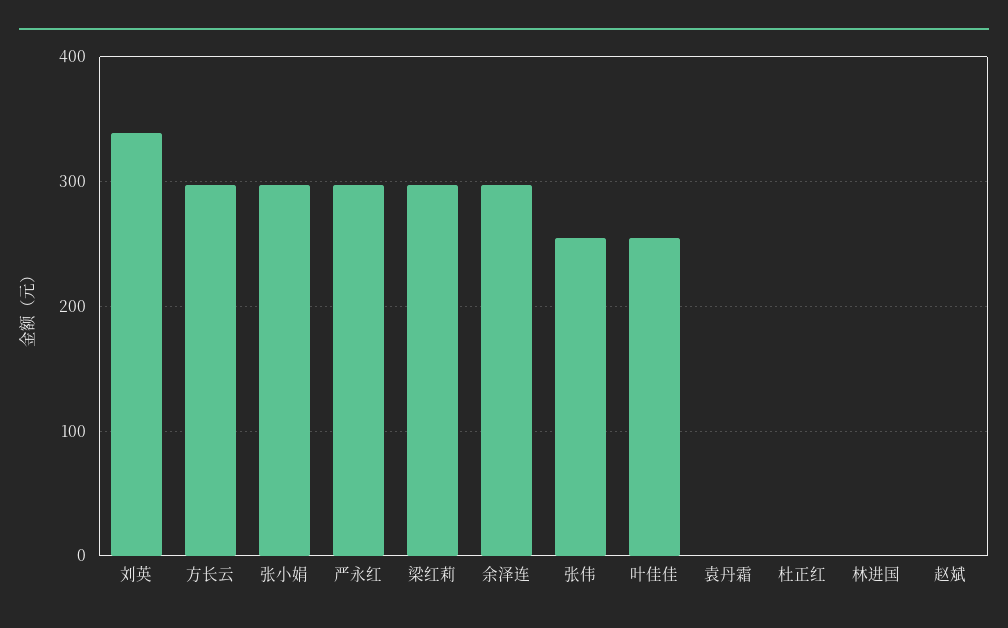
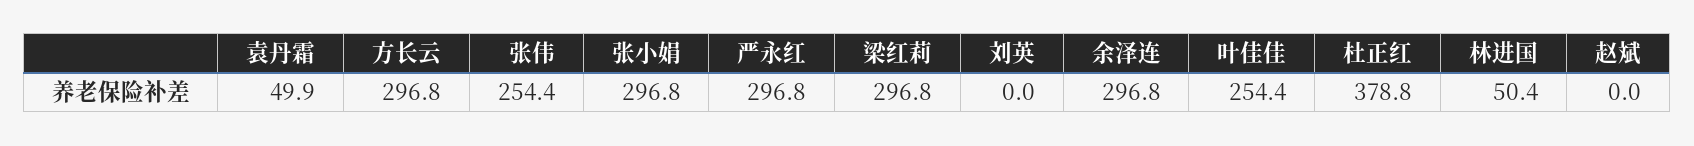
刘英: 340 -> 0
袁丹霜: 0 -> 49.9
杜正红: 0 -> 378.8
林进国: 0 -> 50.4

